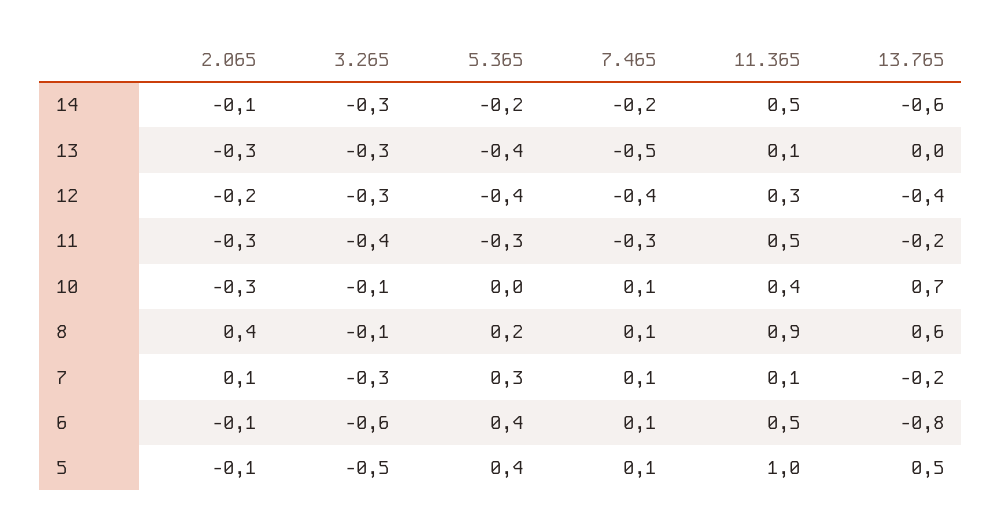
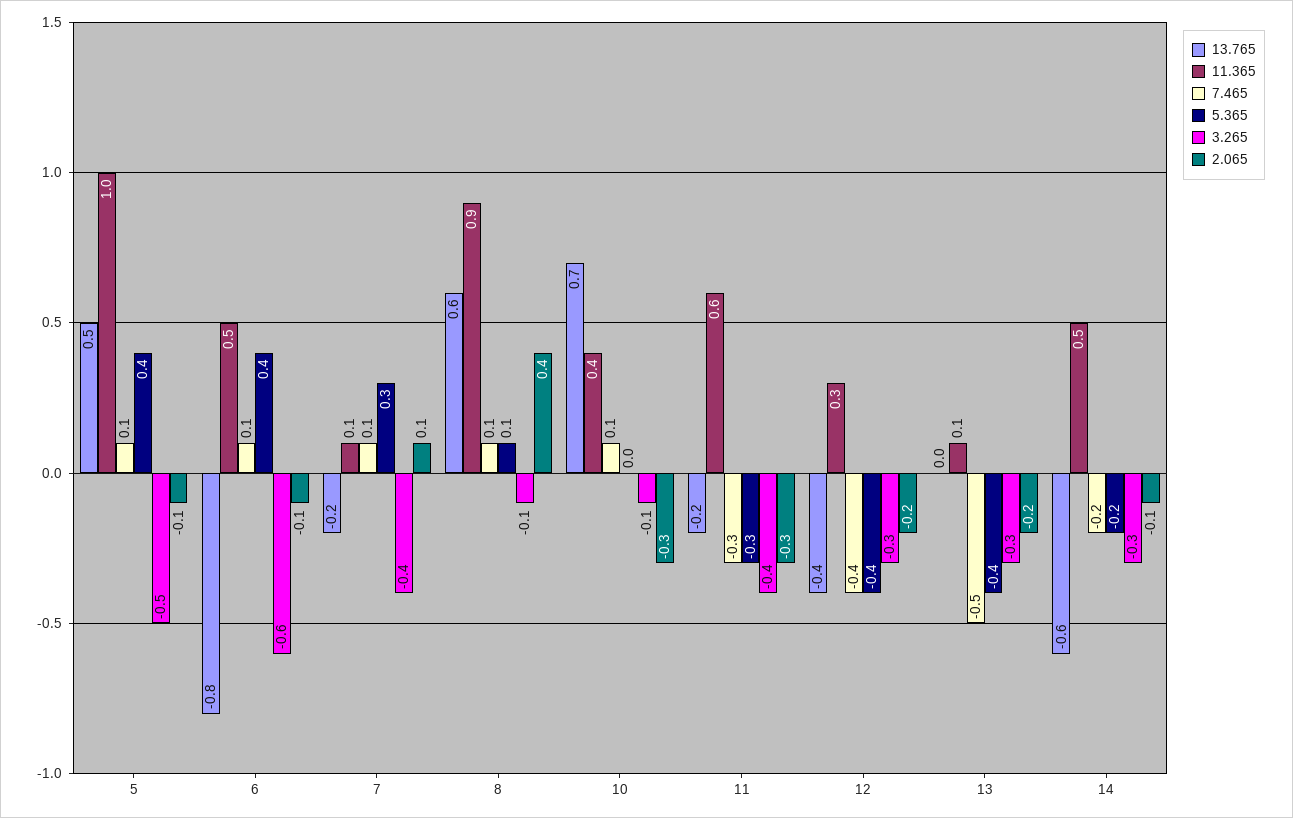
2.065, 13: -0.3 -> -0.2
11.365, 11: 0.5 -> 0.6
5.365, 8: 0.2 -> 0.1
3.265, 7: -0.3 -> -0.4

